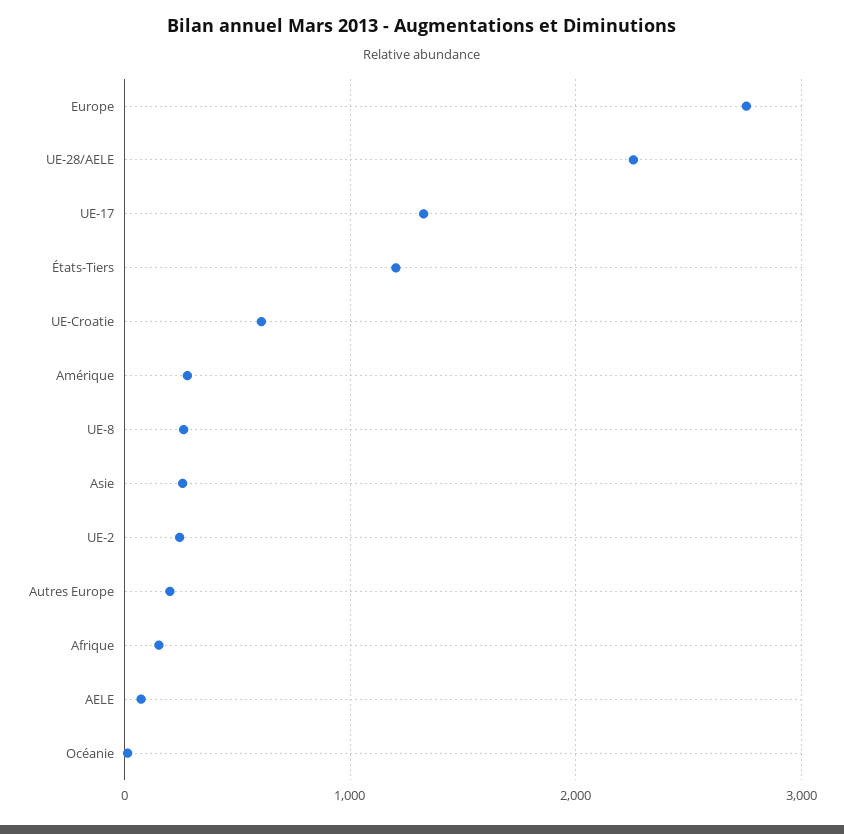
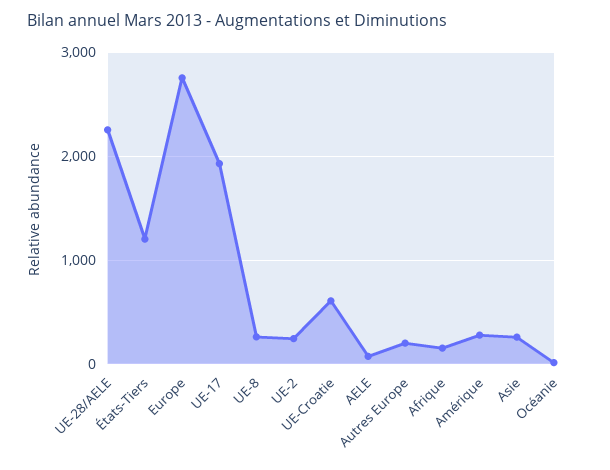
UE-17: 1300 -> 1900

